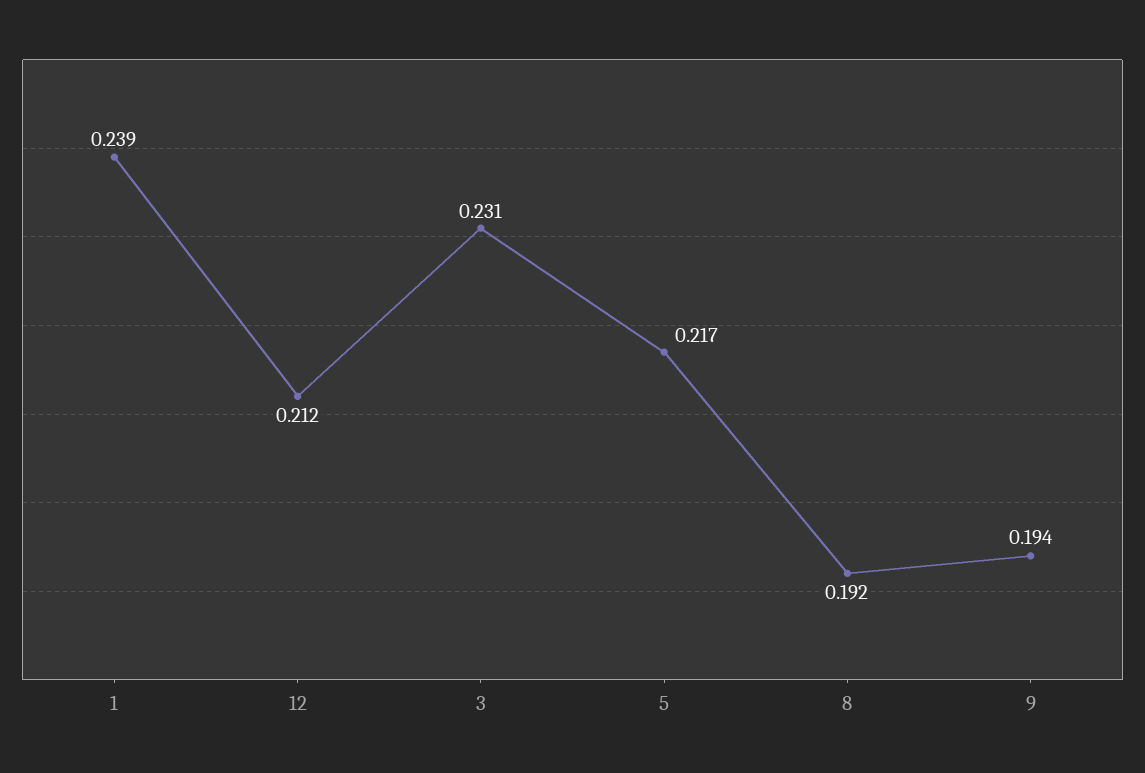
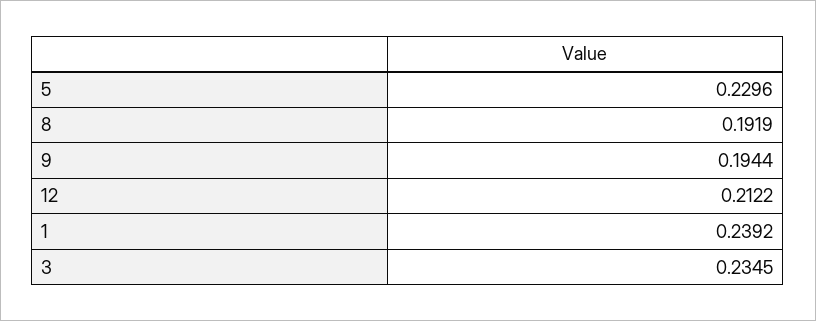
3: 0.231 -> 0.2345
5: 0.217 -> 0.2296

